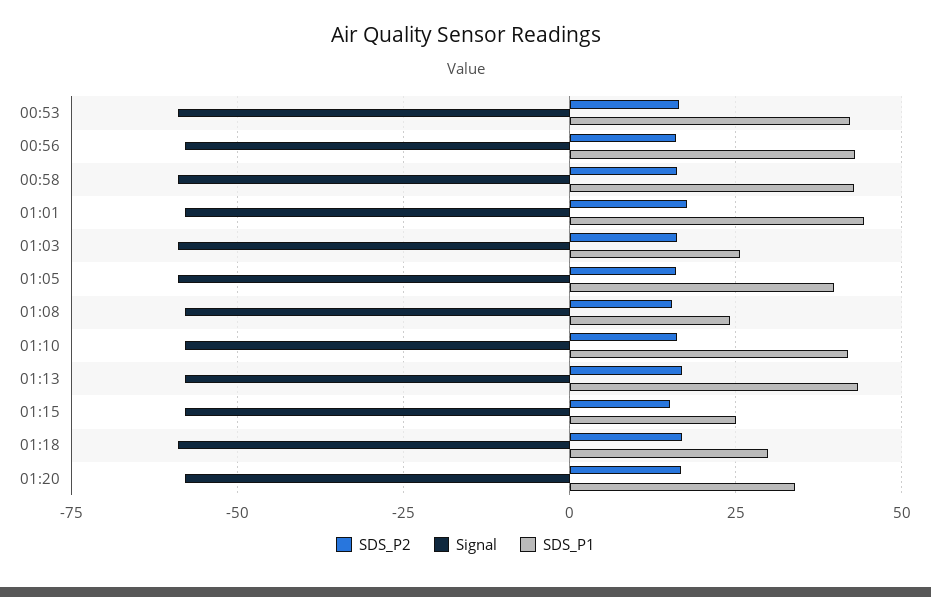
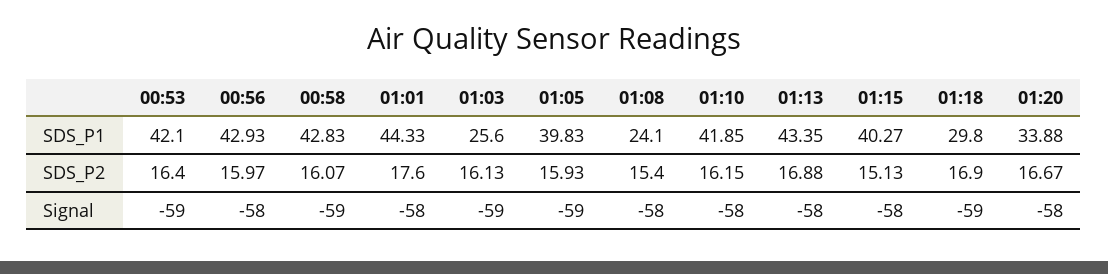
SDS_P1, 01:15: 25 -> 40.27

